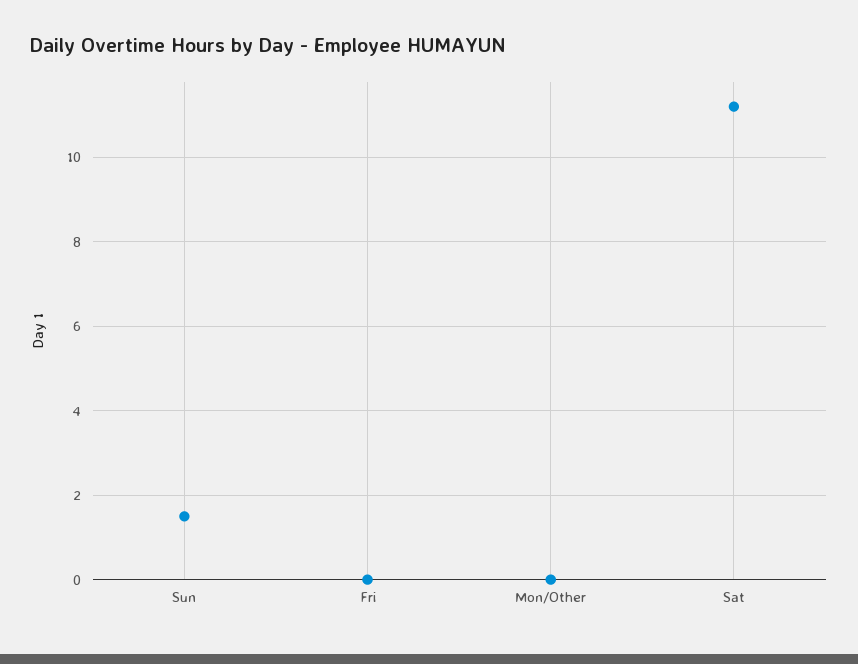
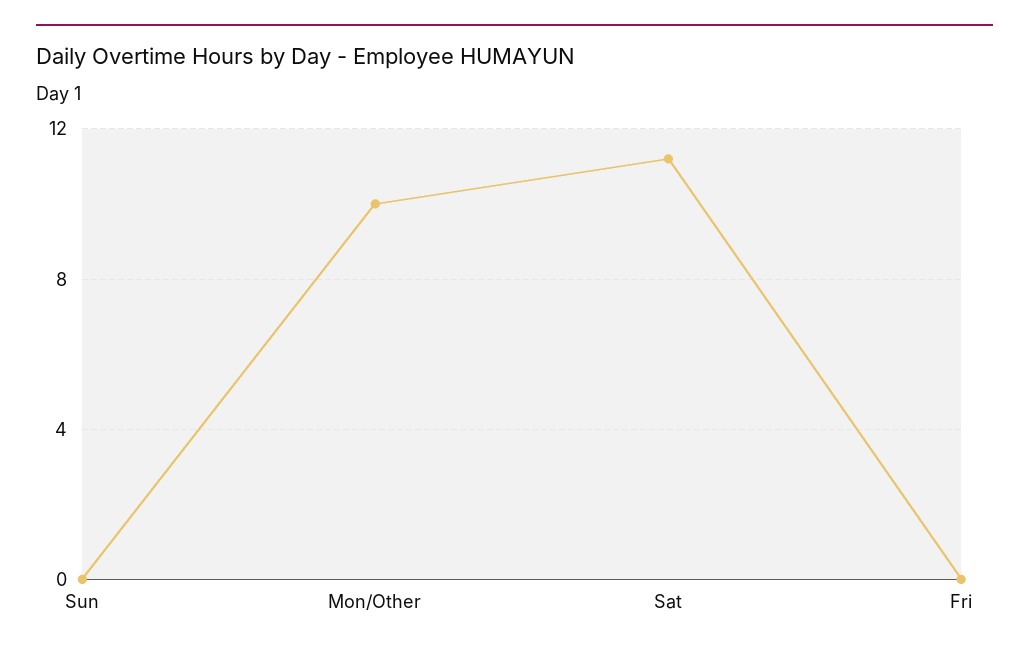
Sun: 1.5 -> 0
Mon/Other: 0 -> 10

